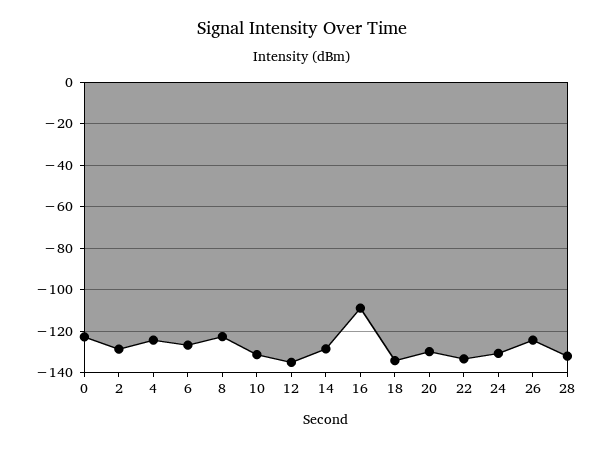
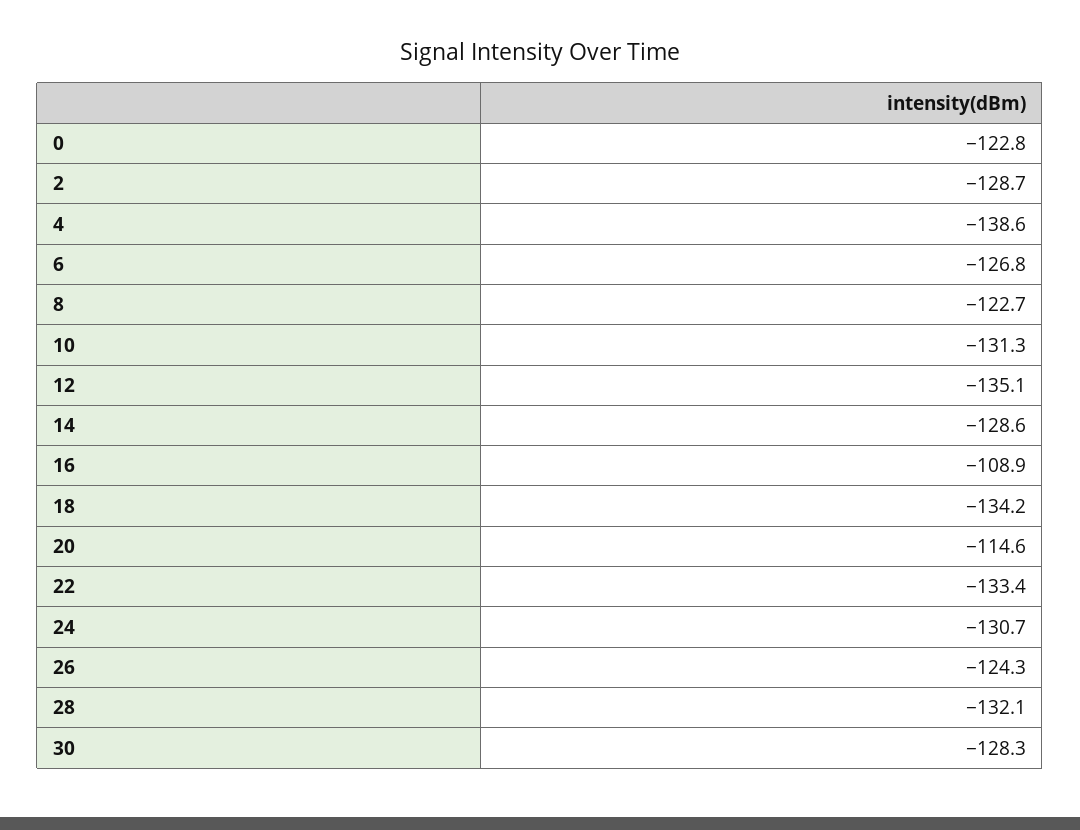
4: -125 -> -138.6
20: -130 -> -114.6
30: none -> -128.3

